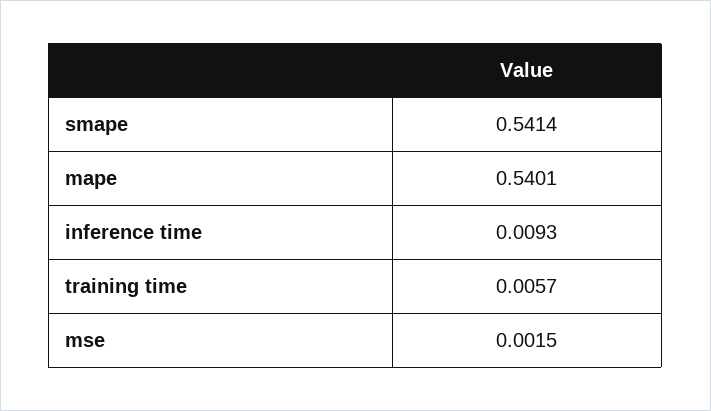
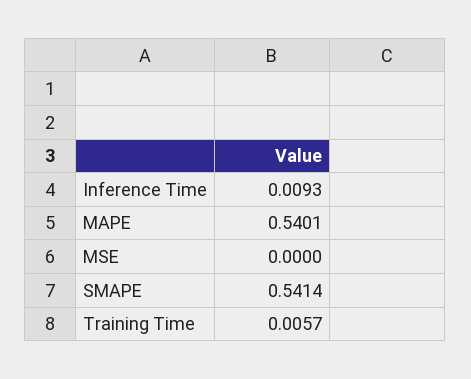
mse: 0.0015 -> 0

